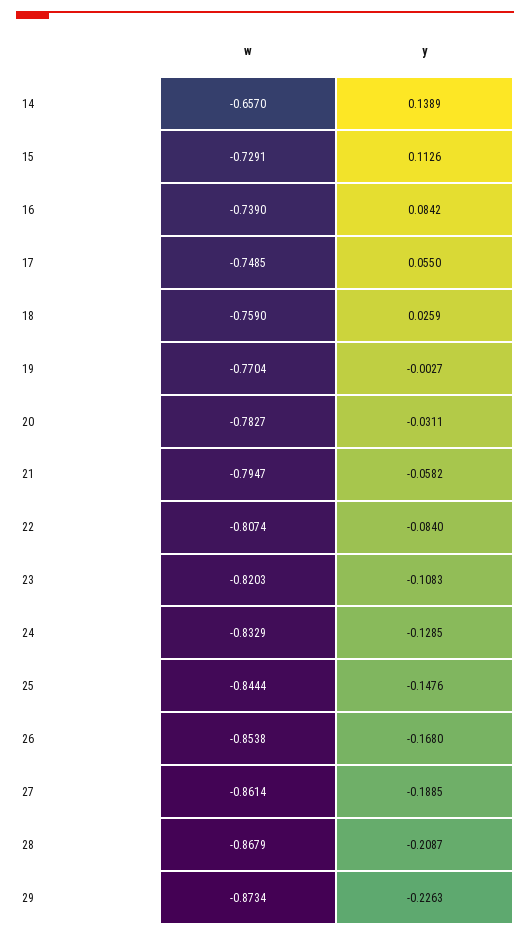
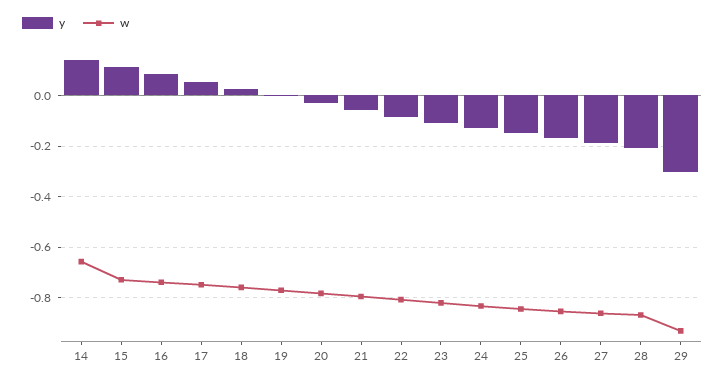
w, 29: -0.8734 -> -0.925
y, 29: -0.2263 -> -0.3

